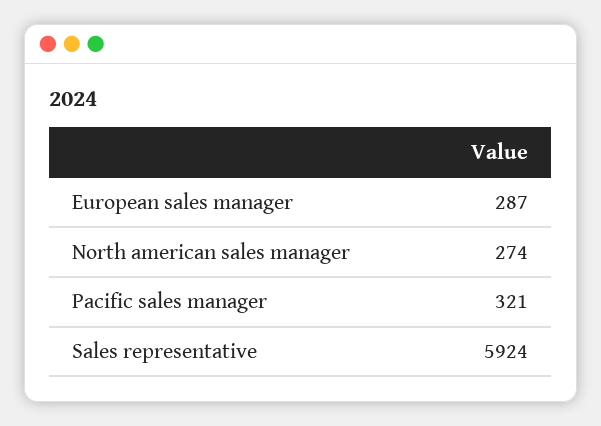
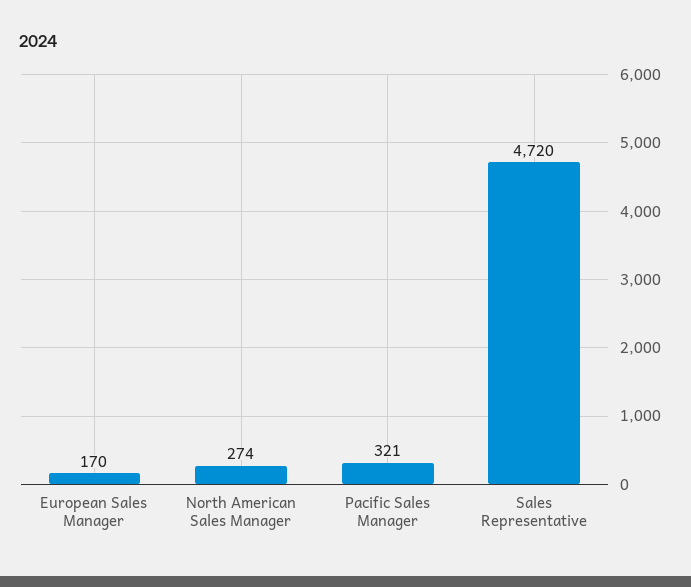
European sales manager: 287 -> 170
Sales representative: 5924 -> 4720

